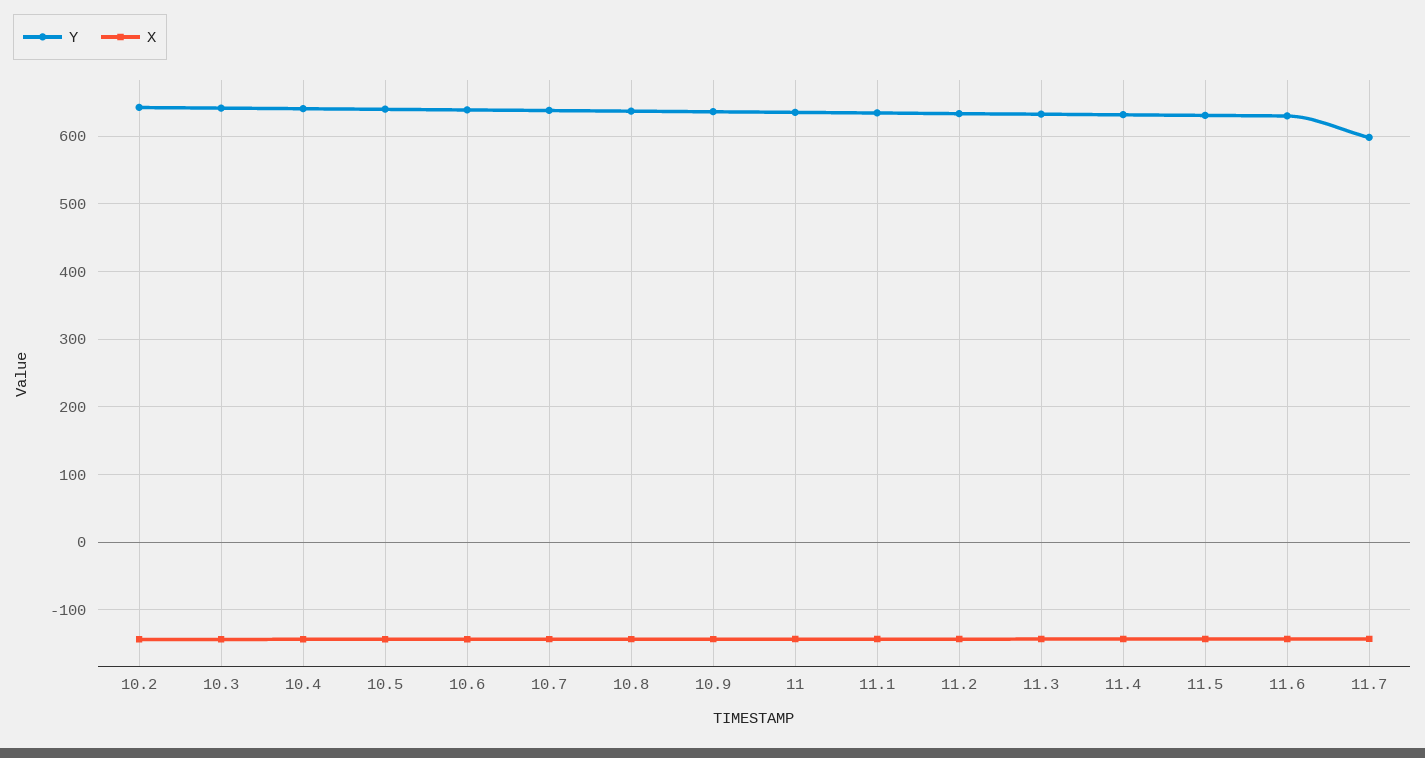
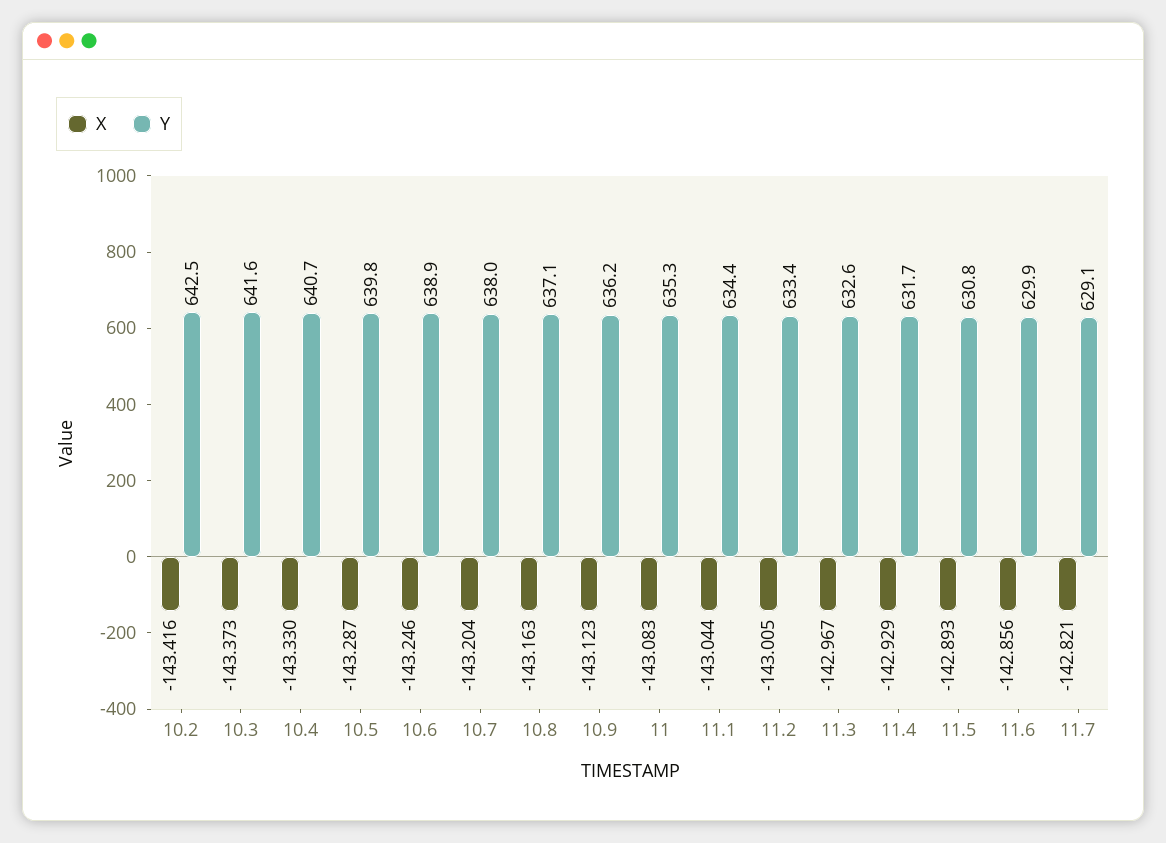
Y, 11.7: 600 -> 629.1

